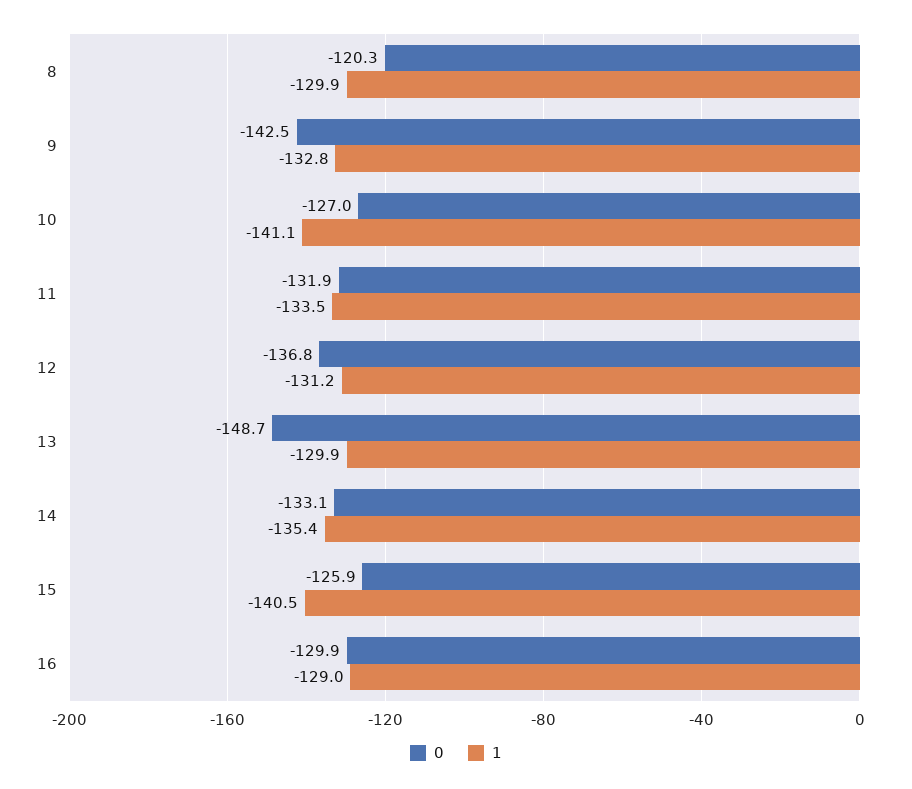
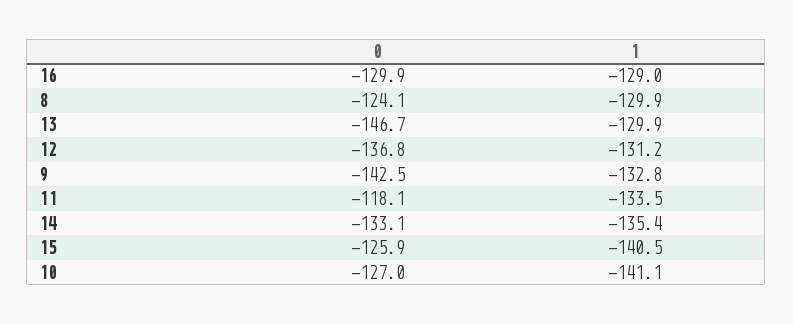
0, 8: -120.3 -> -124.1
0, 11: -131.9 -> -118.1
0, 13: -148.7 -> -146.7

